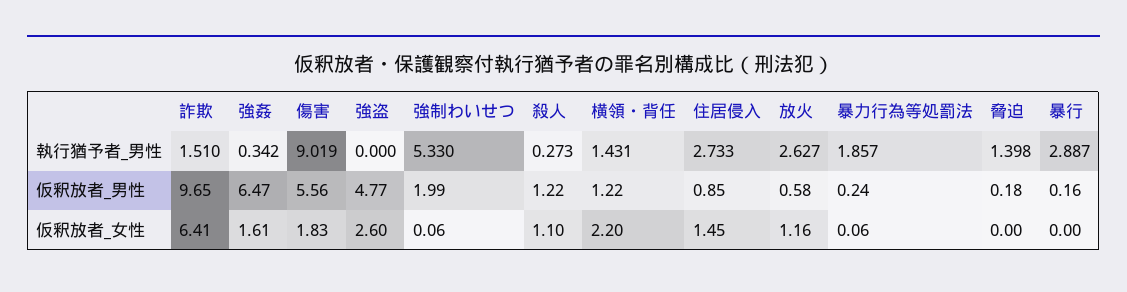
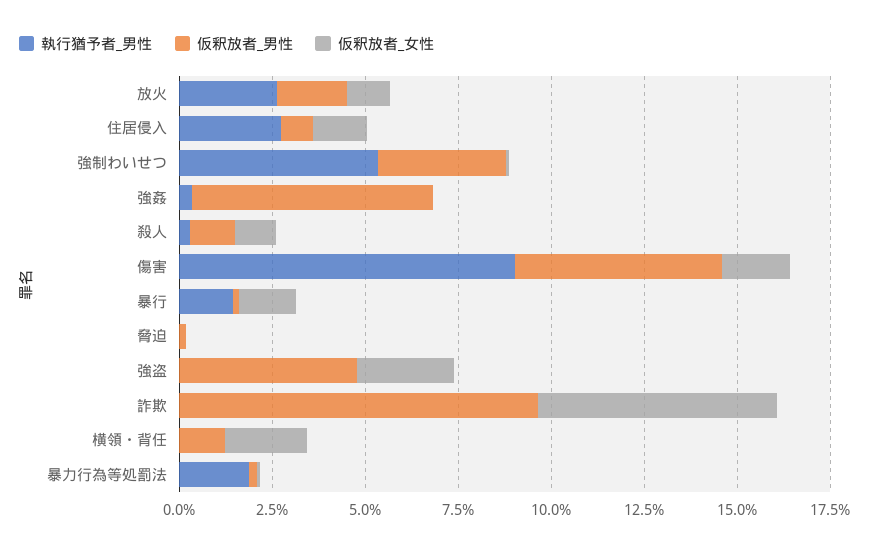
執行猶予者_男性, 詐欺: 1.51 -> 0
執行猶予者_男性, 横領・背任: 1.431 -> 0
執行猶予者_男性, 脅迫: 1.398 -> 0
執行猶予者_男性, 暴行: 2.887 -> 1.5
仮釈放者_男性, 強制わいせつ: 1.99 -> 3.5
仮釈放者_男性, 放火: 0.58 -> 2
仮釈放者_女性, 強姦: 1.61 -> 0
仮釈放者_女性, 暴行: 0 -> 1.5

